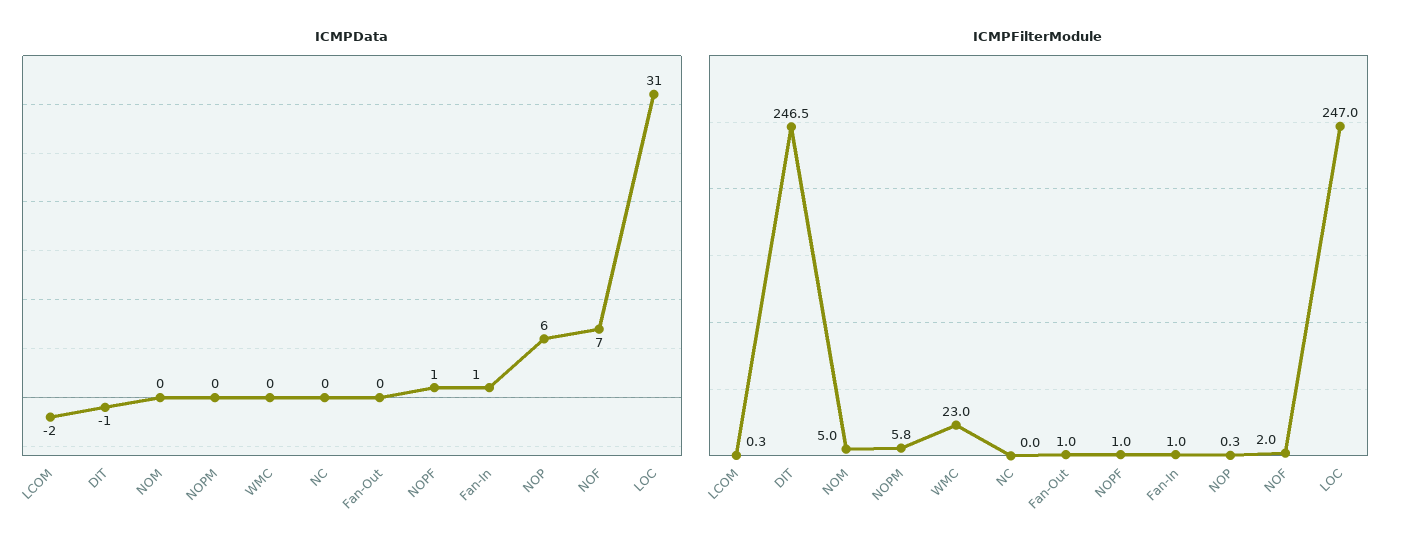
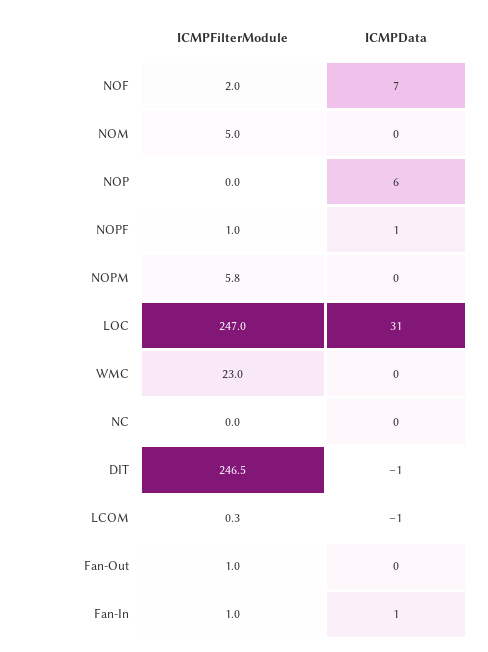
ICMPData, LCOM: -2 -> -1
ICMPFilterModule, NOP: 0.3 -> 0

